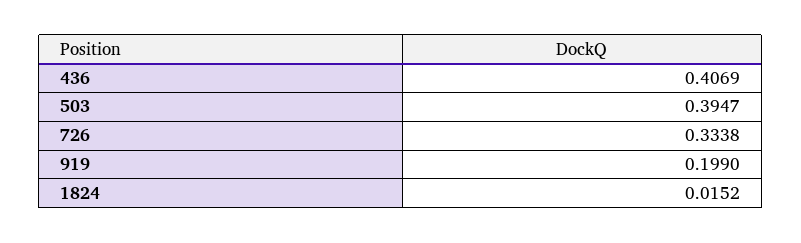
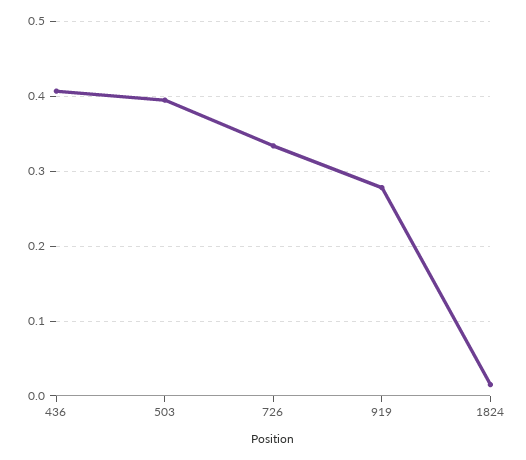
919: 0.199 -> 0.28

